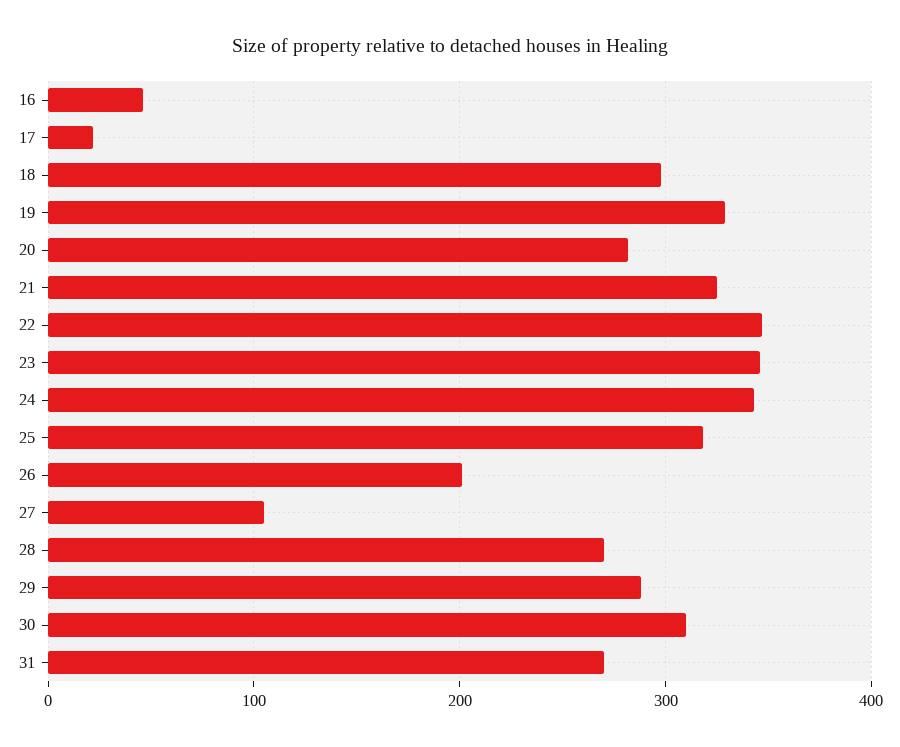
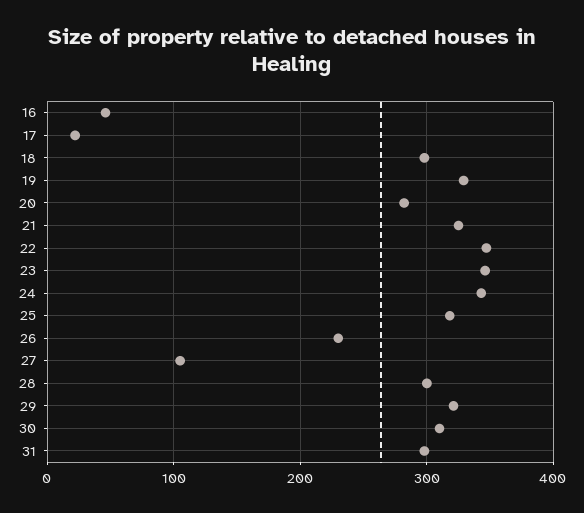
26: 200 -> 230
28: 270 -> 300
29: 290 -> 320
31: 270 -> 300

